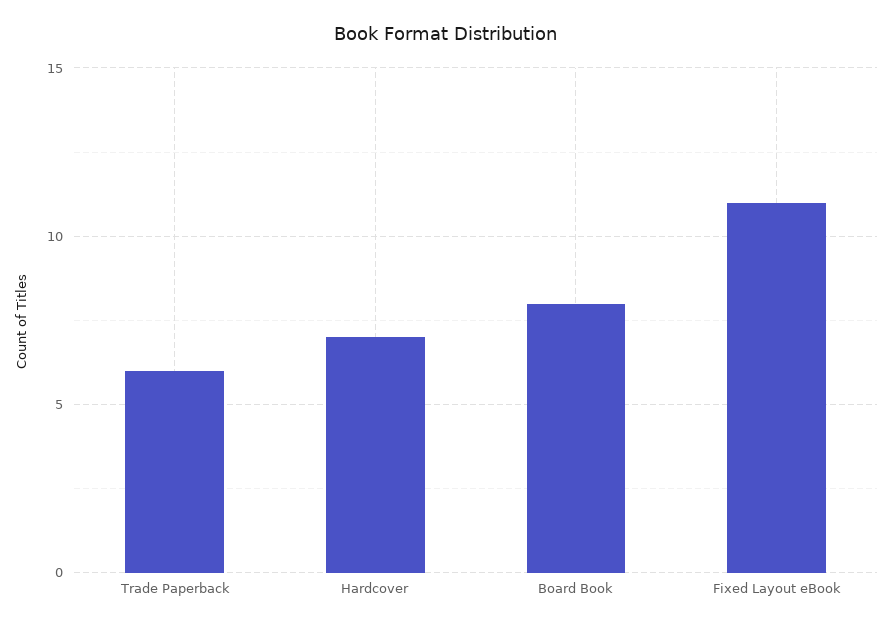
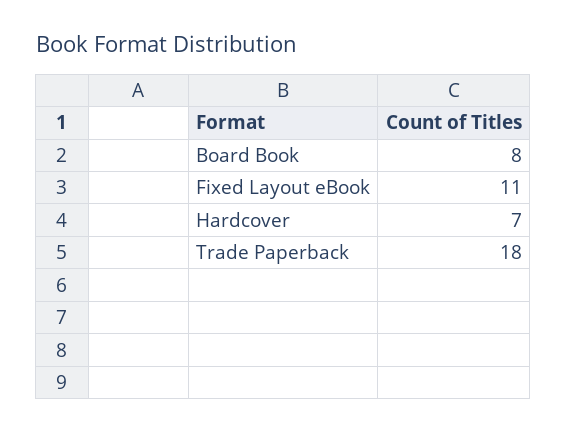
Trade Paperback: 6 -> 18

